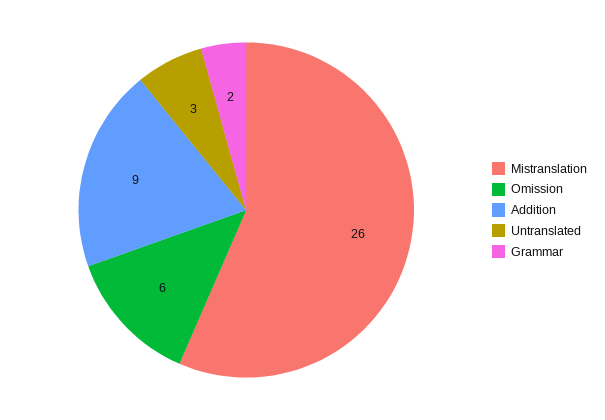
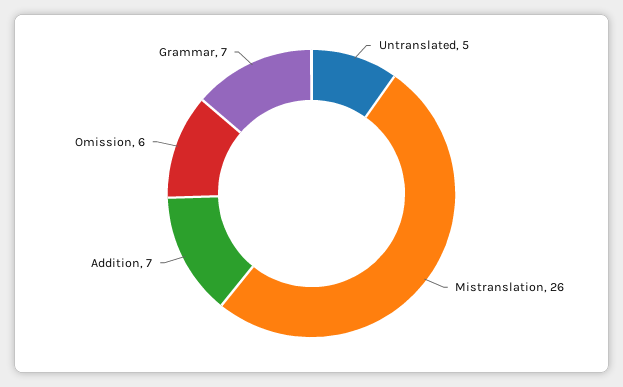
Addition: 9 -> 7
Untranslated: 3 -> 5
Grammar: 2 -> 7

